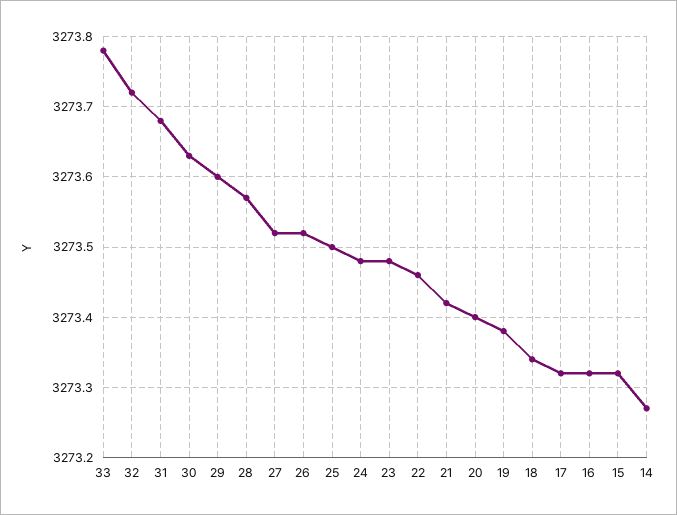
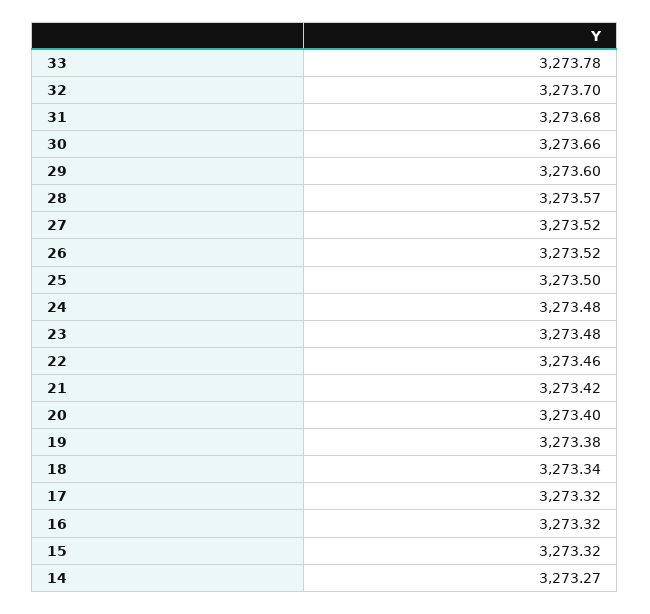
32: 3273.72 -> 3273.7
30: 3273.63 -> 3273.66

